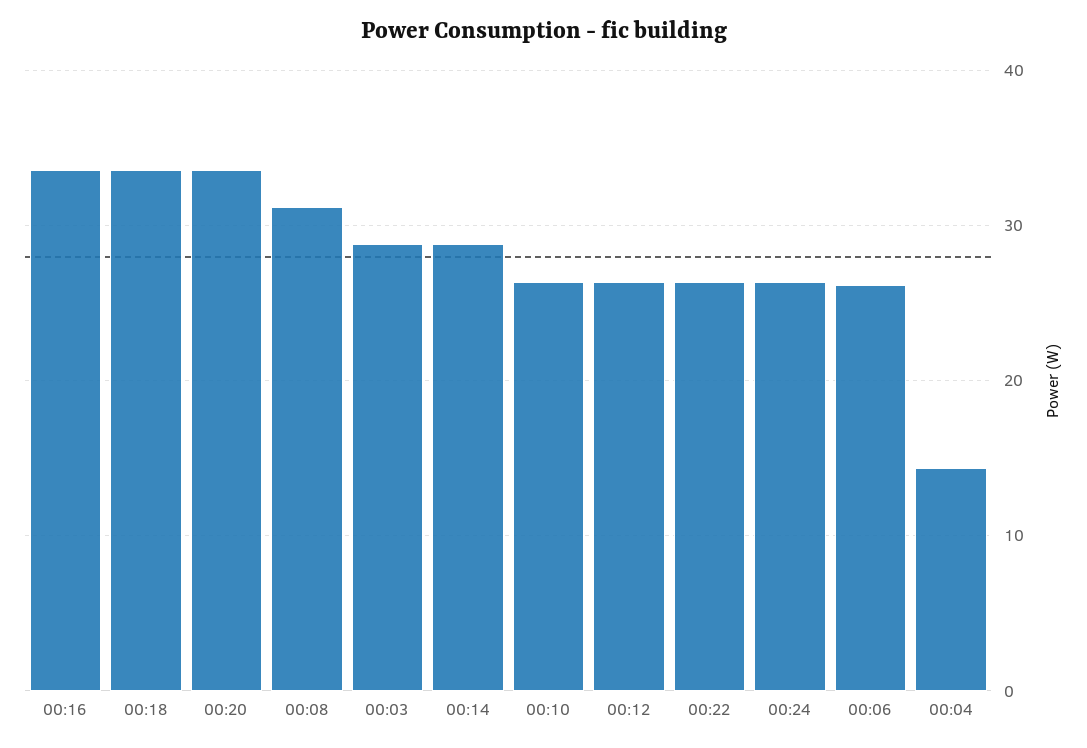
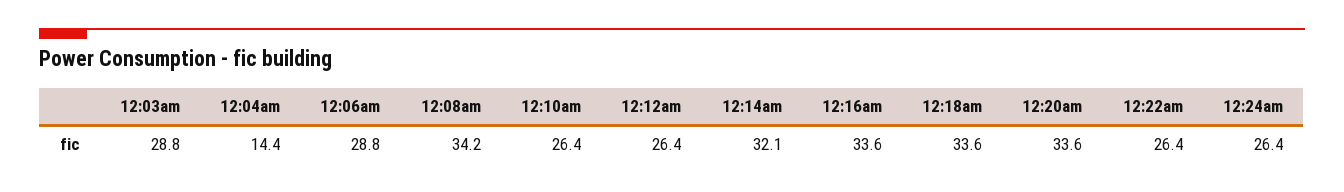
00:08: 31 -> 34.2
00:14: 29 -> 32.1
00:06: 26 -> 28.8

